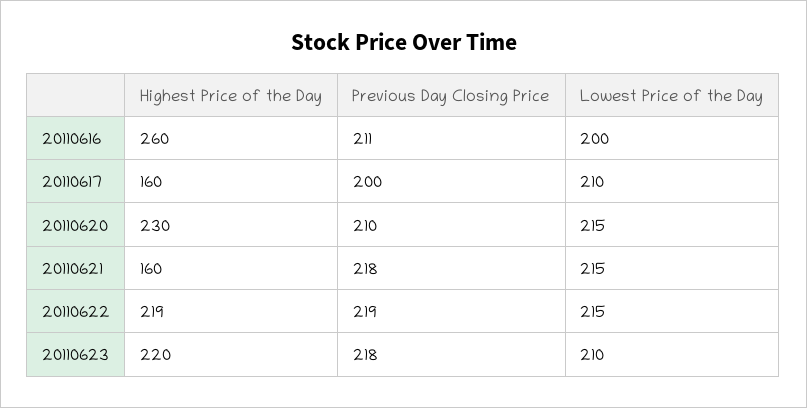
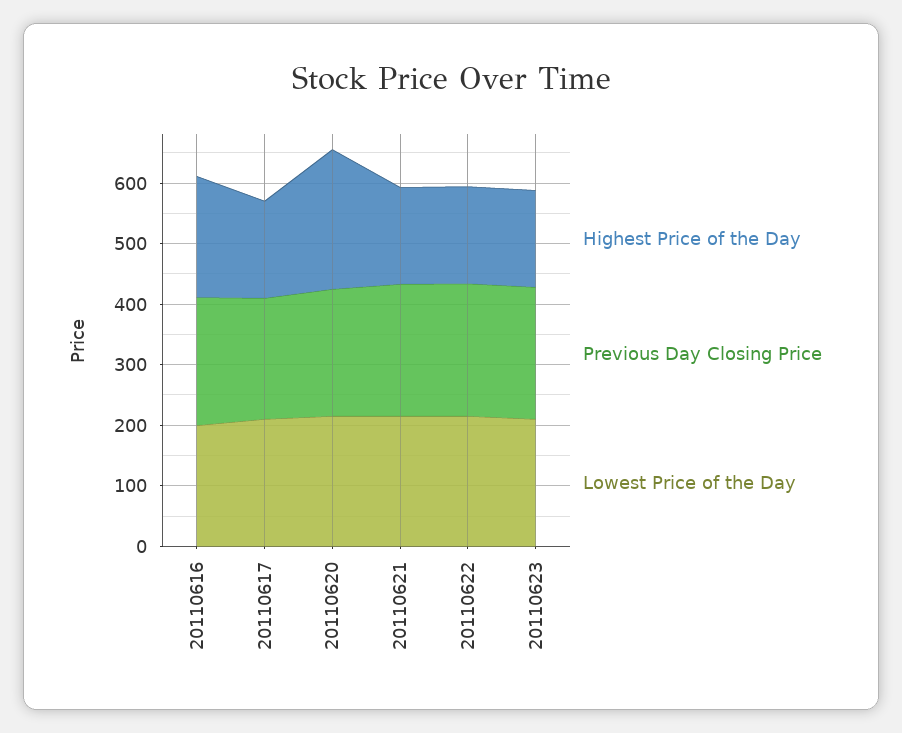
Highest Price of the Day, 20110616: 260 -> 200
Highest Price of the Day, 20110622: 219 -> 160
Highest Price of the Day, 20110623: 220 -> 160

